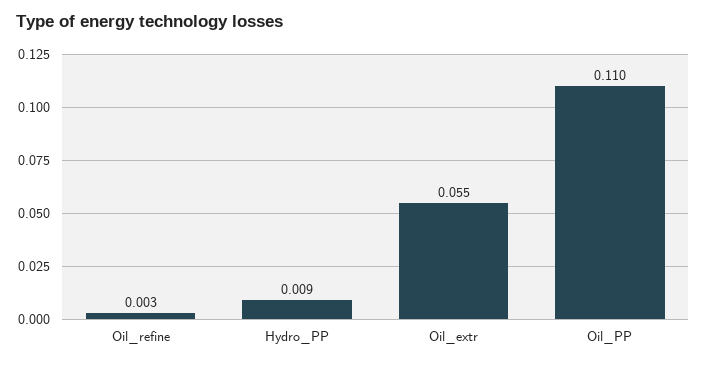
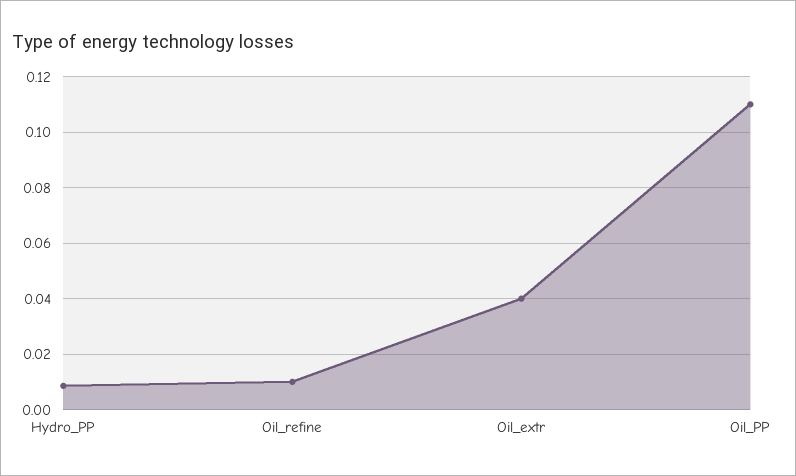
Oil_refine: 0.003 -> 0.01
Oil_extr: 0.055 -> 0.04

